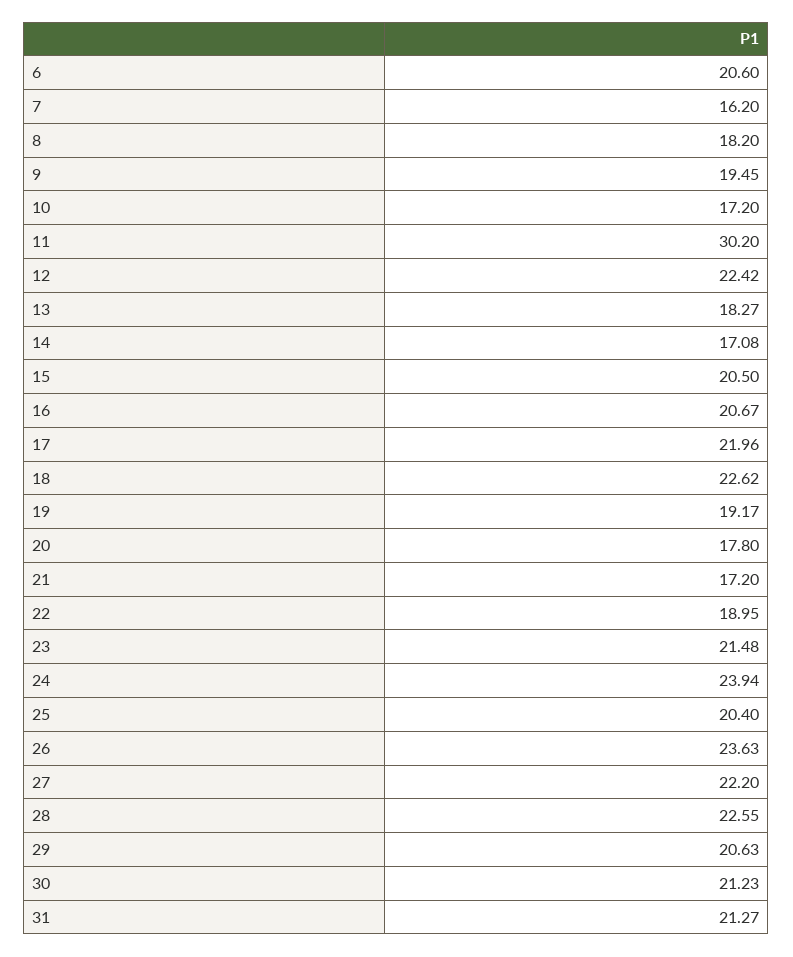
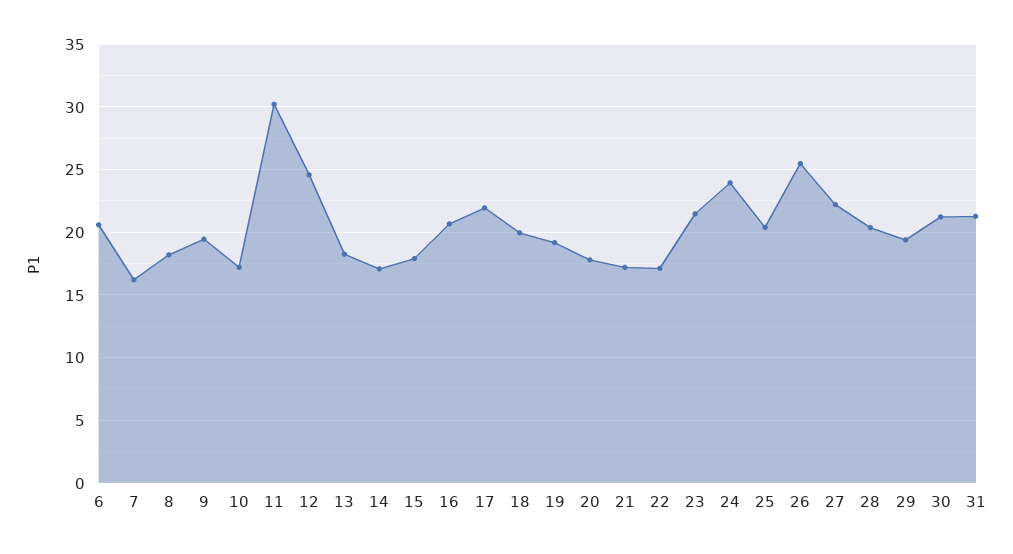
12: 22.42 -> 24.5
15: 20.5 -> 18
18: 22.62 -> 20
22: 18.95 -> 17
26: 23.63 -> 25.5
28: 22.55 -> 20.5
29: 20.63 -> 19.5

